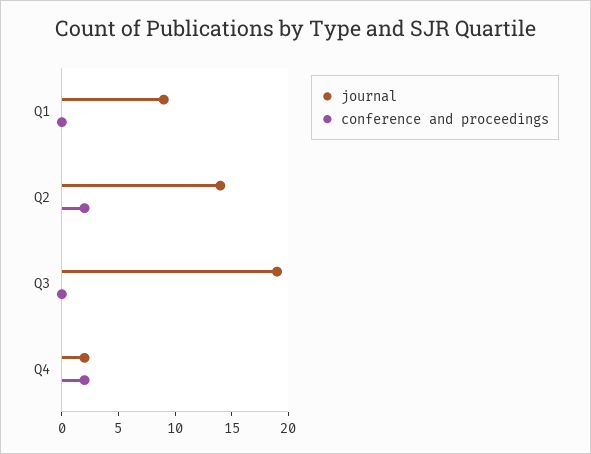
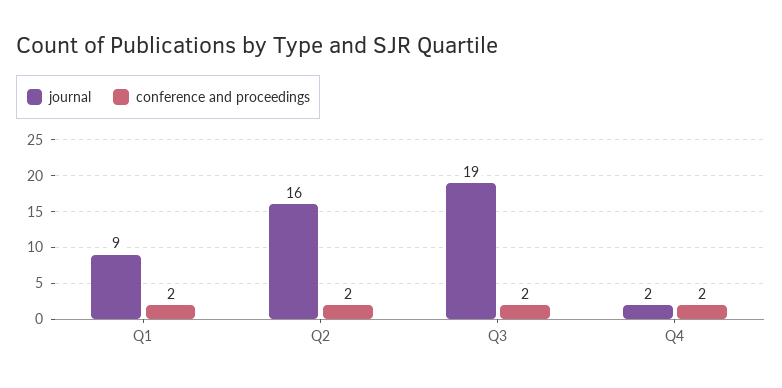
conference and proceedings, Q1: 0 -> 2
journal, Q2: 14 -> 16
conference and proceedings, Q3: 0 -> 2

